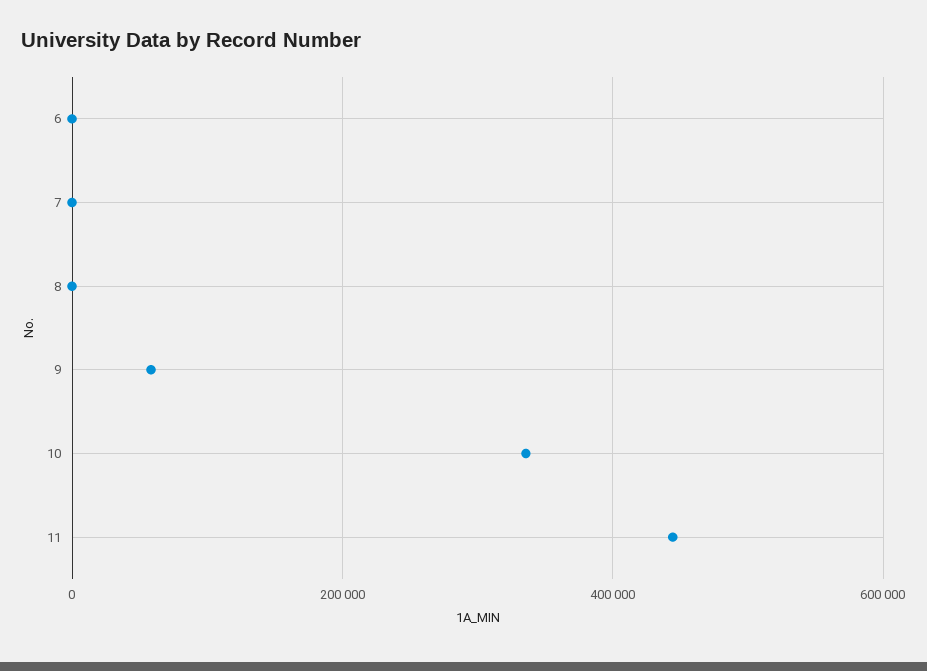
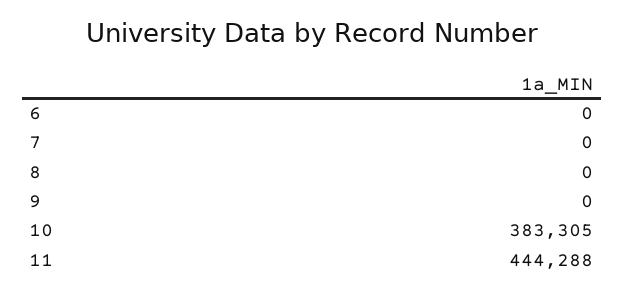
9: 60000 -> 0
10: 340000 -> 383305

